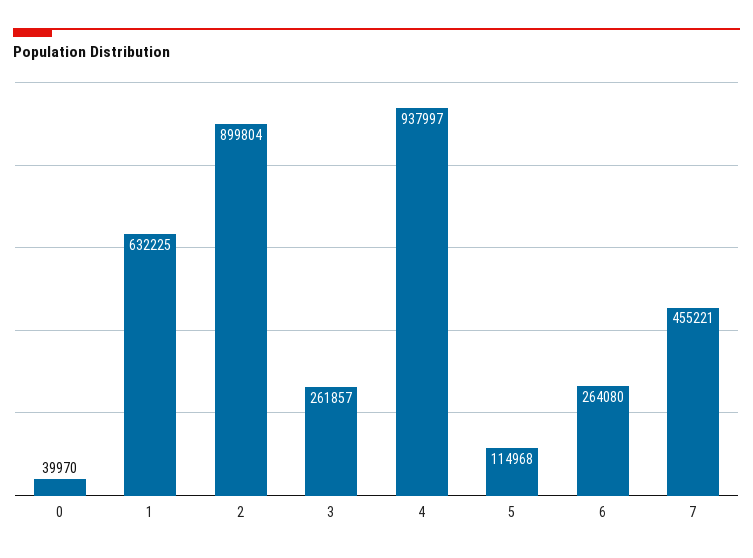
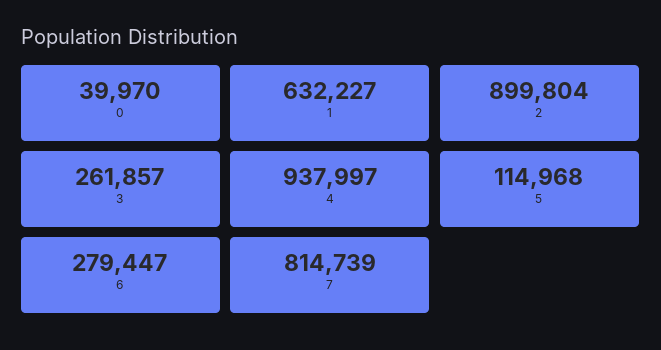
1: 632225 -> 632227
6: 264080 -> 279447
7: 455221 -> 814739

